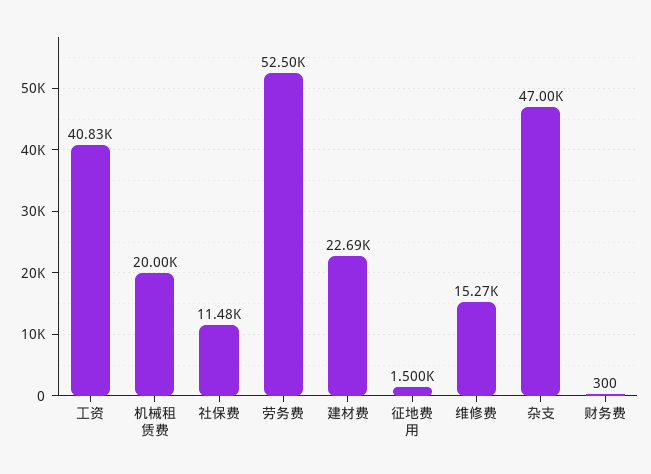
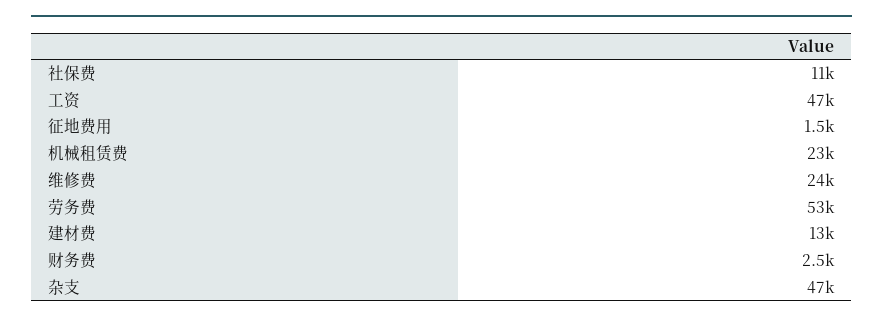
工资: 40830 -> 47000
机械租赁费: 20000 -> 23000
建材费: 22690 -> 13000
维修费: 15270 -> 24000
财务费: 300 -> 2500

